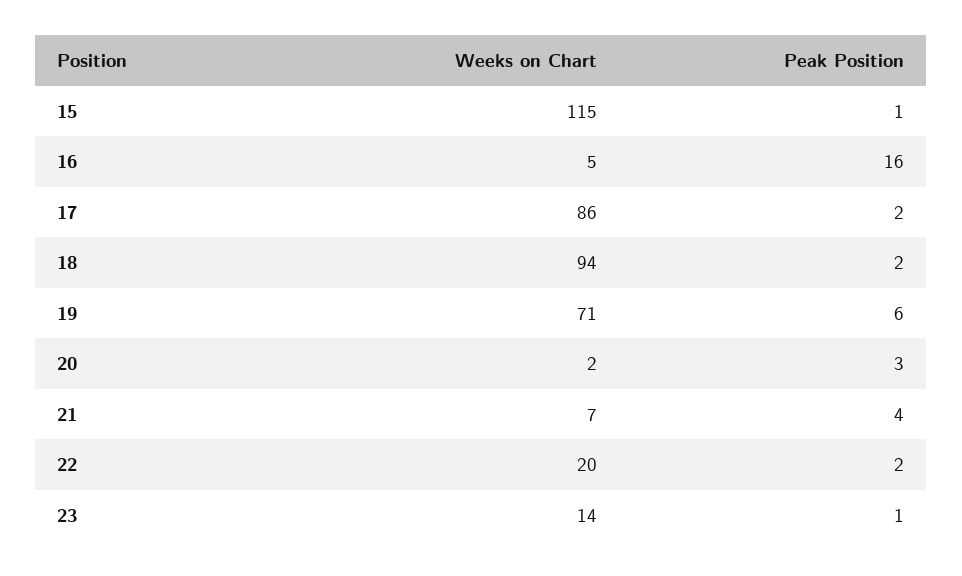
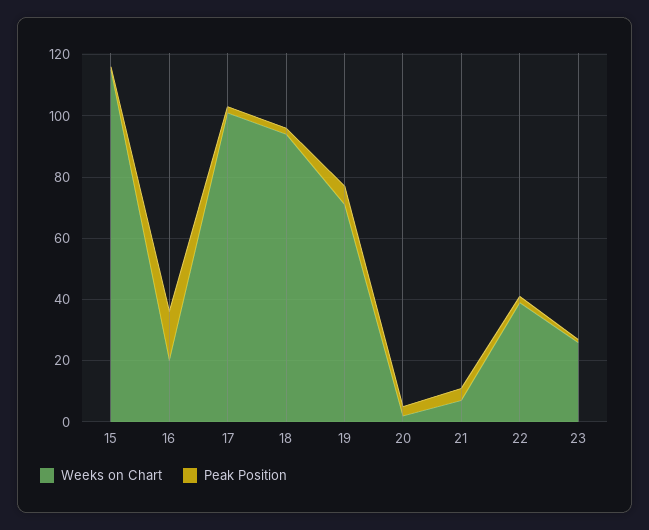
Weeks on Chart, 16: 5 -> 20
Weeks on Chart, 17: 86 -> 100
Weeks on Chart, 22: 20 -> 40
Weeks on Chart, 23: 14 -> 25

